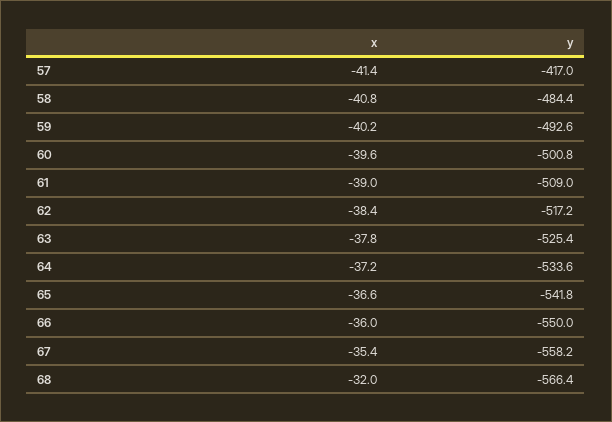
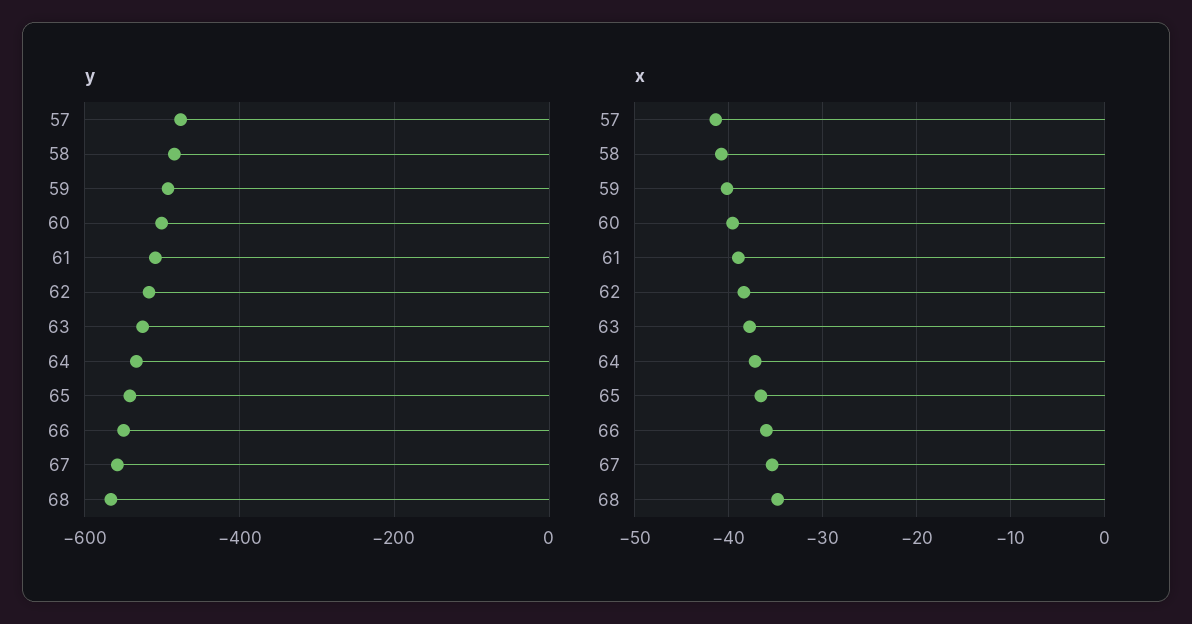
y, 57: -417 -> -480
x, 68: -32 -> -35

